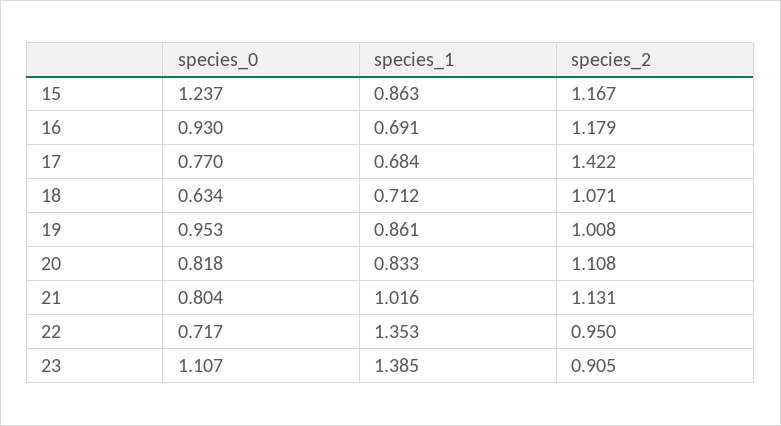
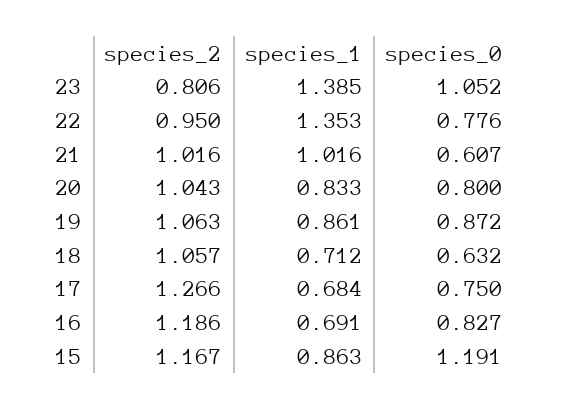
species_0, 15: 1.237 -> 1.191
species_0, 16: 0.93 -> 0.827
species_2, 16: 1.179 -> 1.186
species_0, 17: 0.77 -> 0.75
species_2, 17: 1.422 -> 1.266
species_0, 18: 0.634 -> 0.632
species_2, 18: 1.071 -> 1.057
species_0, 19: 0.953 -> 0.872
species_2, 19: 1.008 -> 1.063
species_0, 20: 0.818 -> 0.8
species_2, 20: 1.108 -> 1.043
species_0, 21: 0.804 -> 0.607
species_2, 21: 1.131 -> 1.016
species_0, 22: 0.717 -> 0.776
species_0, 23: 1.107 -> 1.052
species_2, 23: 0.905 -> 0.806

